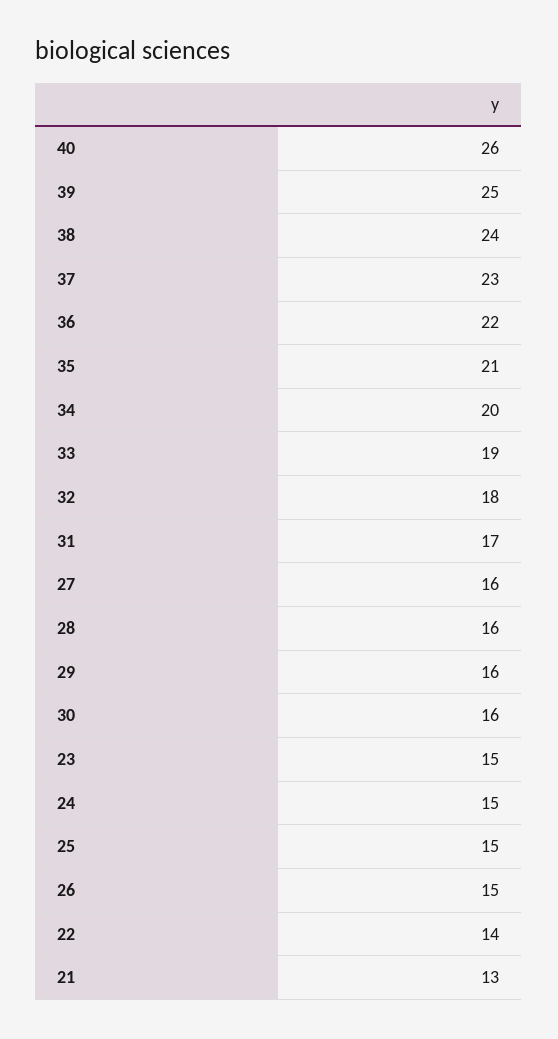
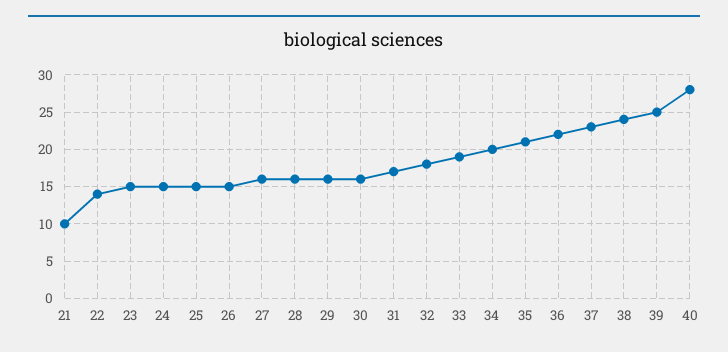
40: 26 -> 28
21: 13 -> 10

